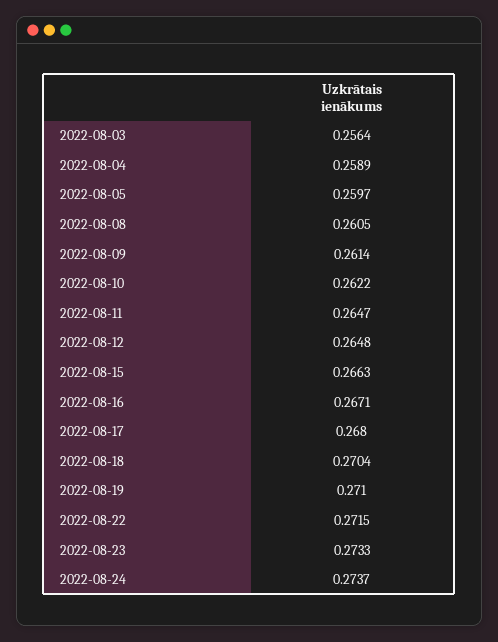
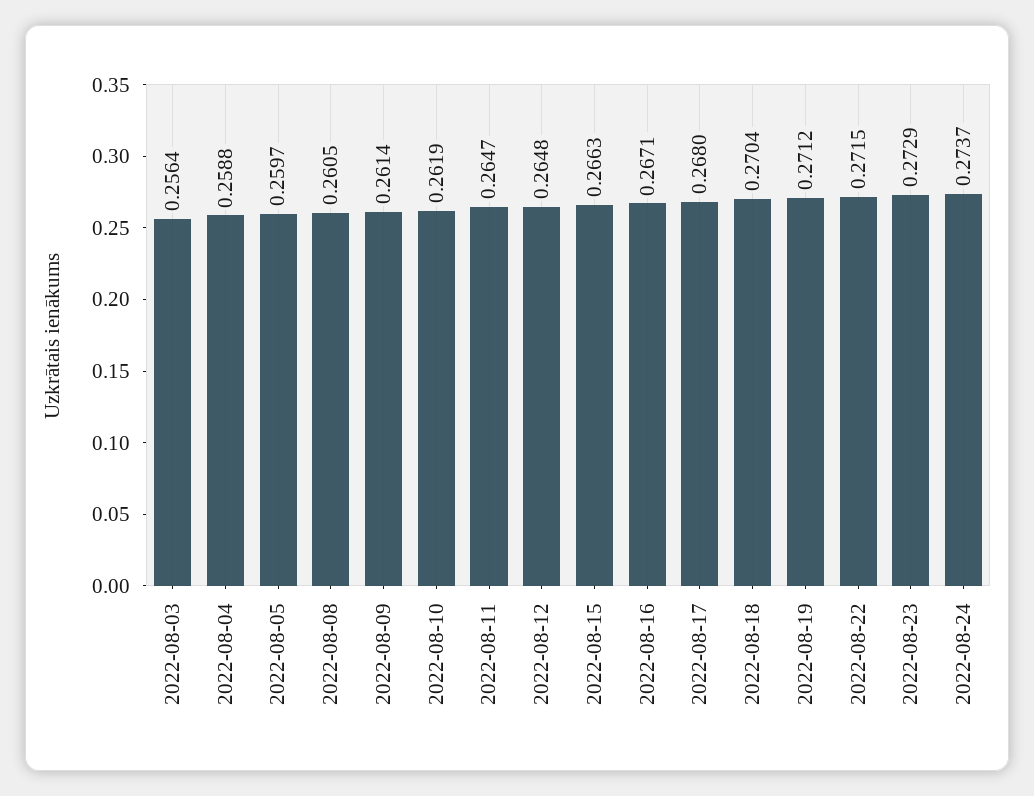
2022-08-04: 0.2589 -> 0.2588
2022-08-10: 0.2622 -> 0.2619
2022-08-19: 0.271 -> 0.2712
2022-08-23: 0.2733 -> 0.2729

